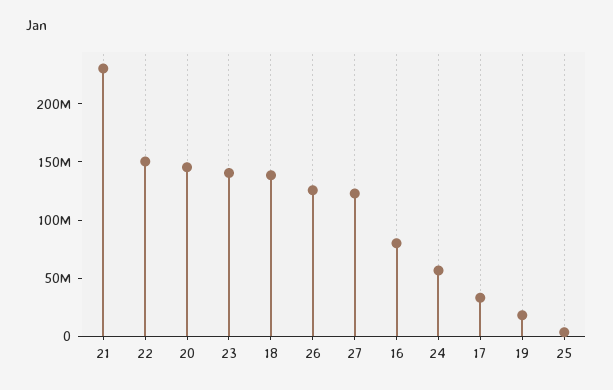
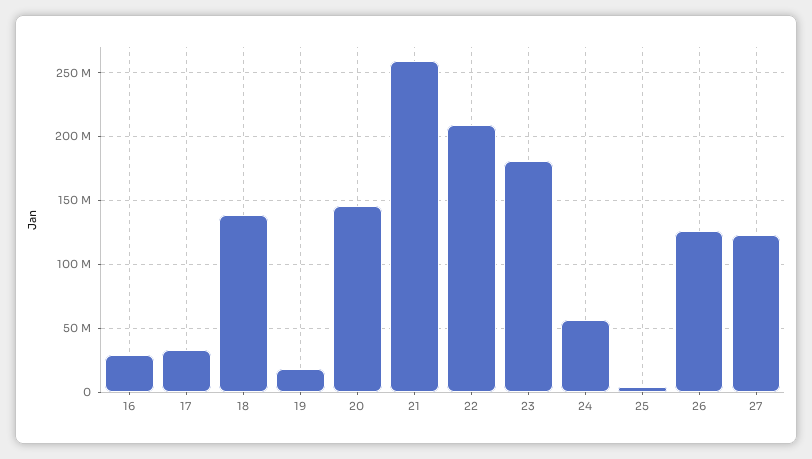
21: 230000000 -> 260000000
22: 150000000 -> 210000000
23: 140000000 -> 180000000
16: 80000000 -> 30000000

